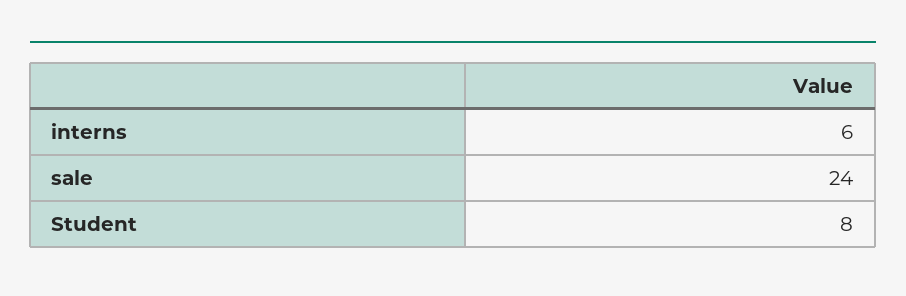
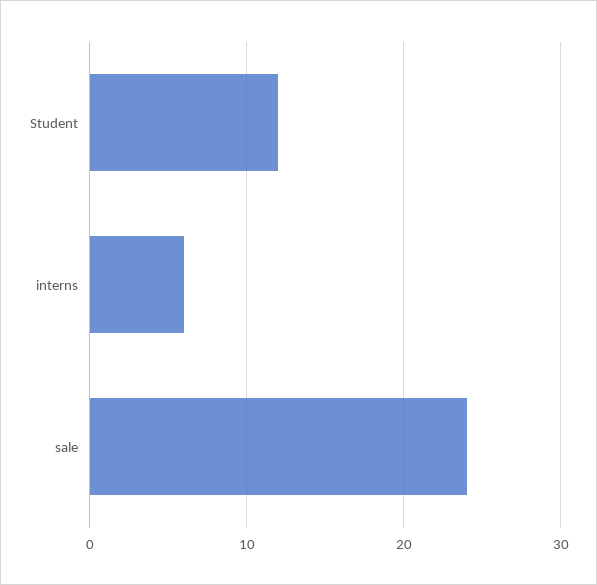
Student: 8 -> 12

